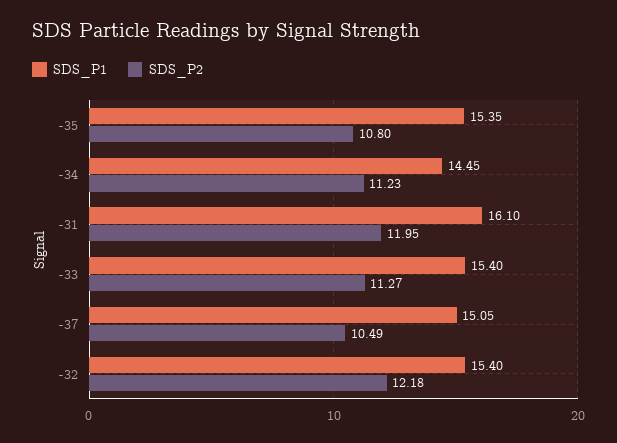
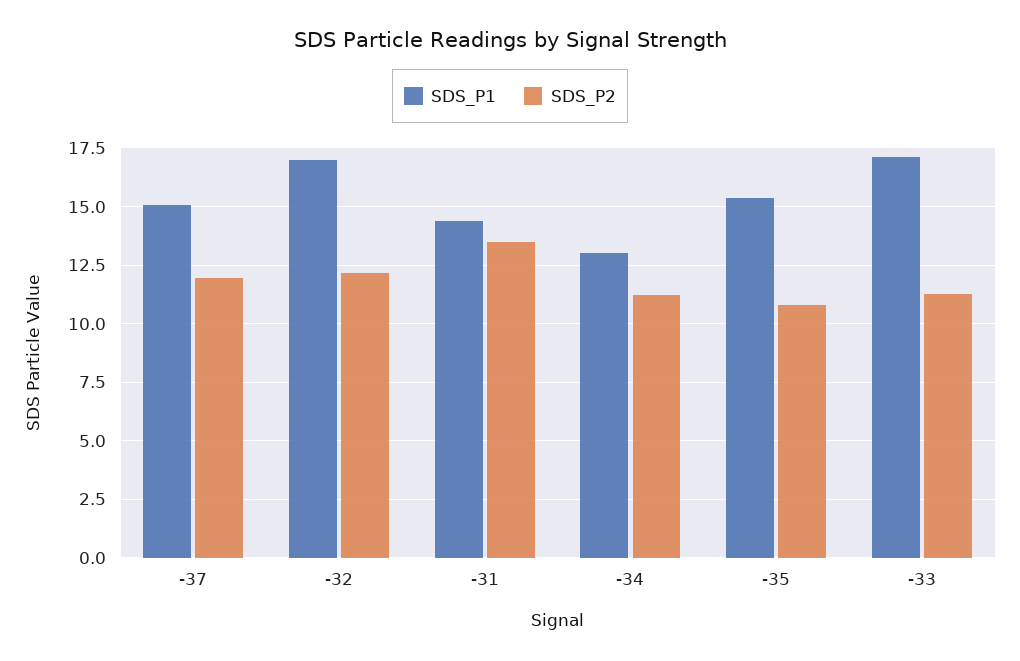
SDS_P1, -34: 14.45 -> 13
SDS_P1, -31: 16.1 -> 14.5
SDS_P2, -31: 11.95 -> 13.5
SDS_P1, -33: 15.4 -> 17
SDS_P2, -37: 10.49 -> 12
SDS_P1, -32: 15.4 -> 17

